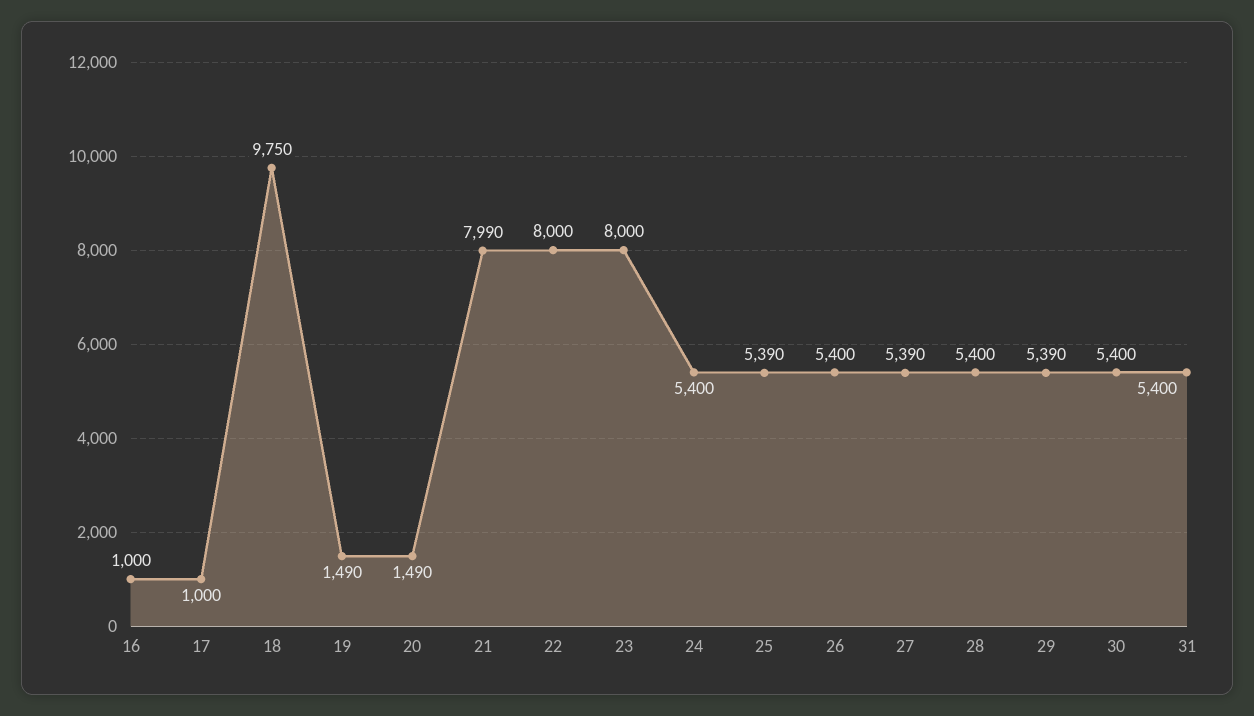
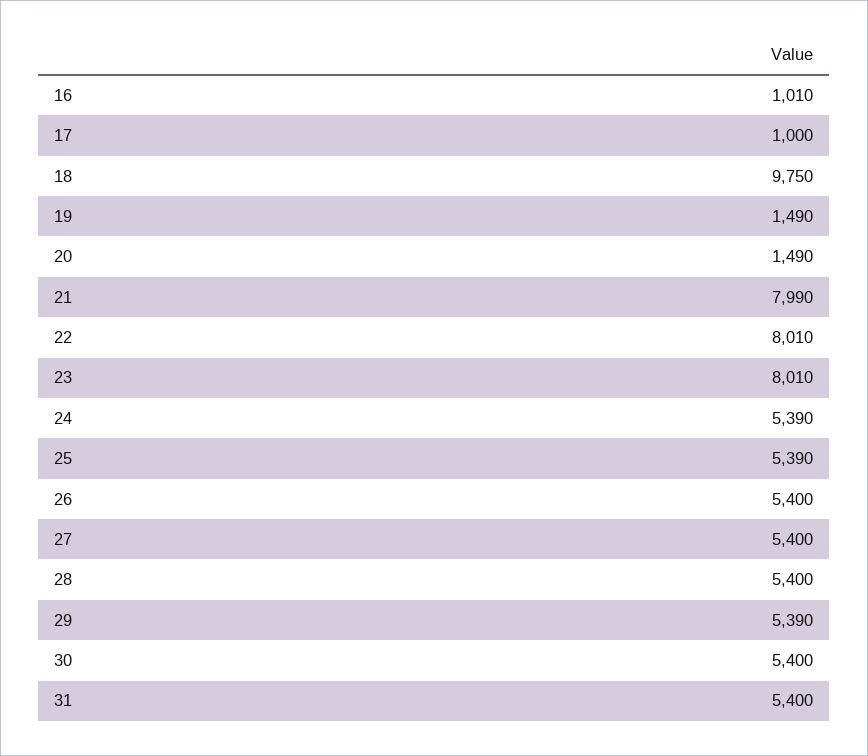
16: 1000 -> 1010
22: 8000 -> 8010
23: 8000 -> 8010
24: 5400 -> 5390
27: 5390 -> 5400

